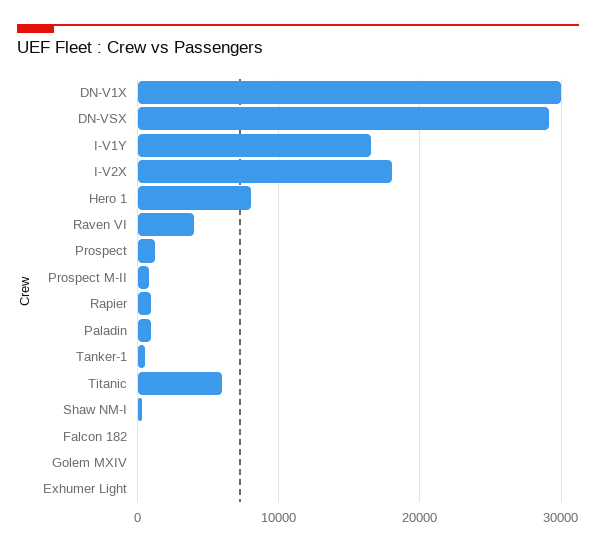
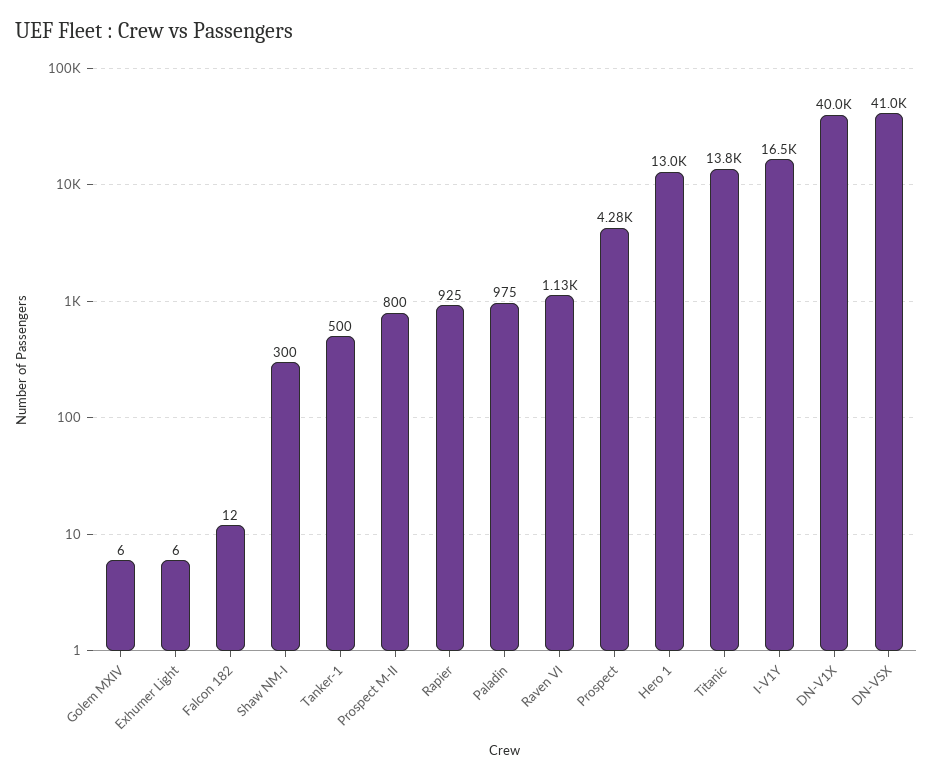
DN-V1X: 30000 -> 40000
DN-VSX: 29000 -> 41000
I-V2X: 18000 -> none
Hero 1: 8000 -> 13000
Raven VI: 4000 -> 1130
Prospect: 1000 -> 4280
Titanic: 6000 -> 13800

